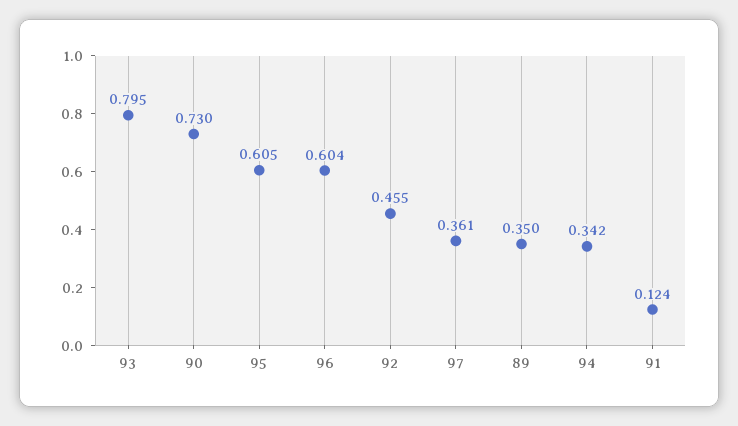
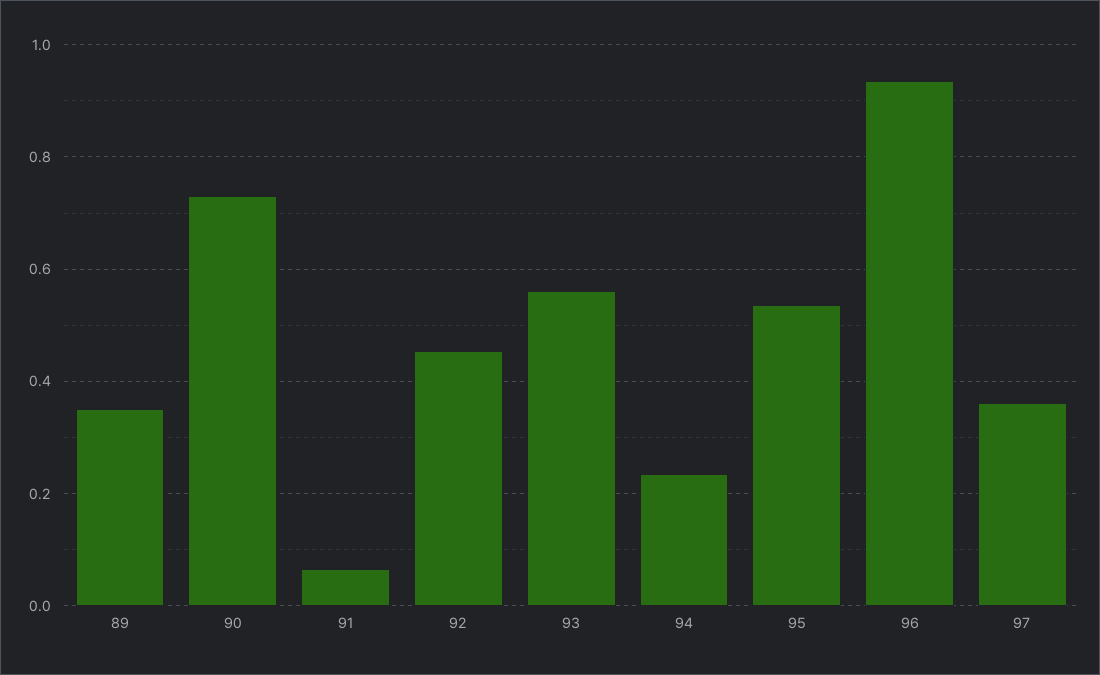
93: 0.795 -> 0.56
95: 0.605 -> 0.54
96: 0.604 -> 0.94
94: 0.342 -> 0.24
91: 0.124 -> 0.06

